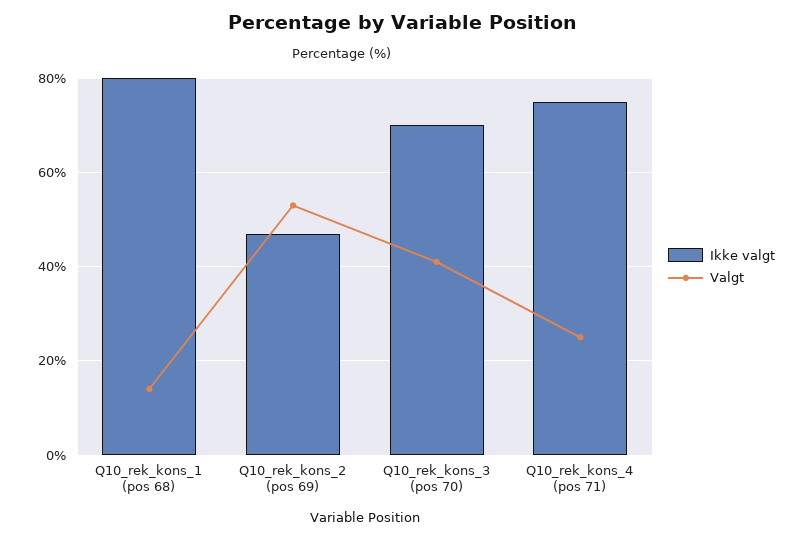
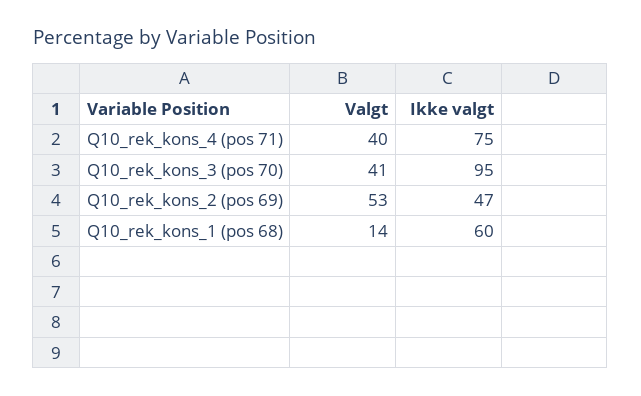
Ikke valgt, Q10_rek_kons_1 (pos 68): 80 -> 60
Ikke valgt, Q10_rek_kons_3 (pos 70): 70 -> 95
Valgt, Q10_rek_kons_4 (pos 71): 25 -> 40

